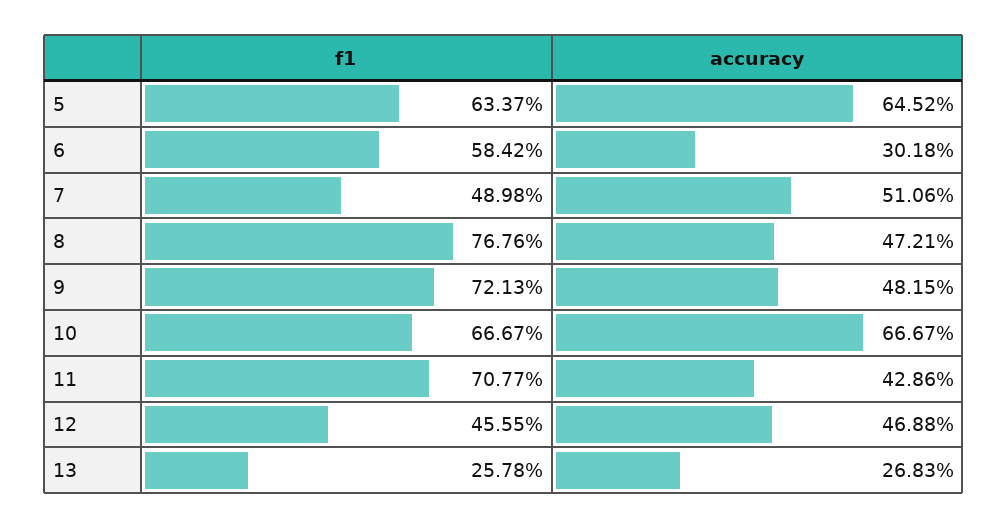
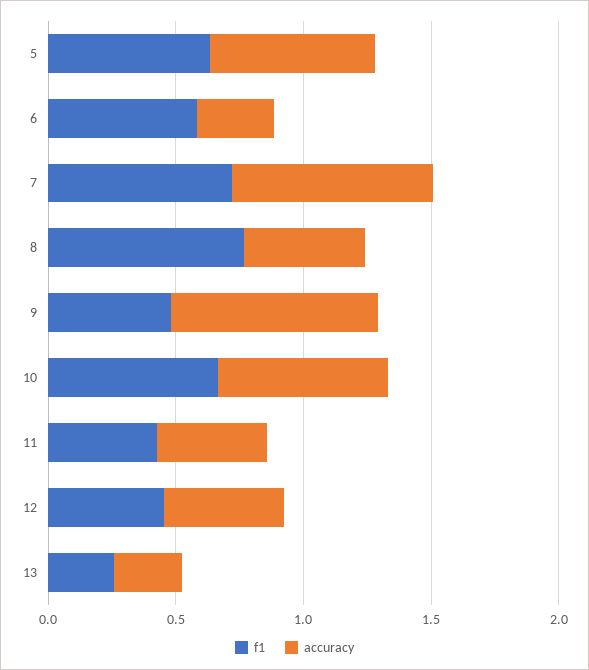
f1, 7: 0.4898 -> 0.7
accuracy, 7: 0.5106 -> 0.8
f1, 9: 0.7213 -> 0.5
accuracy, 9: 0.4815 -> 0.8
f1, 11: 0.7077 -> 0.4

